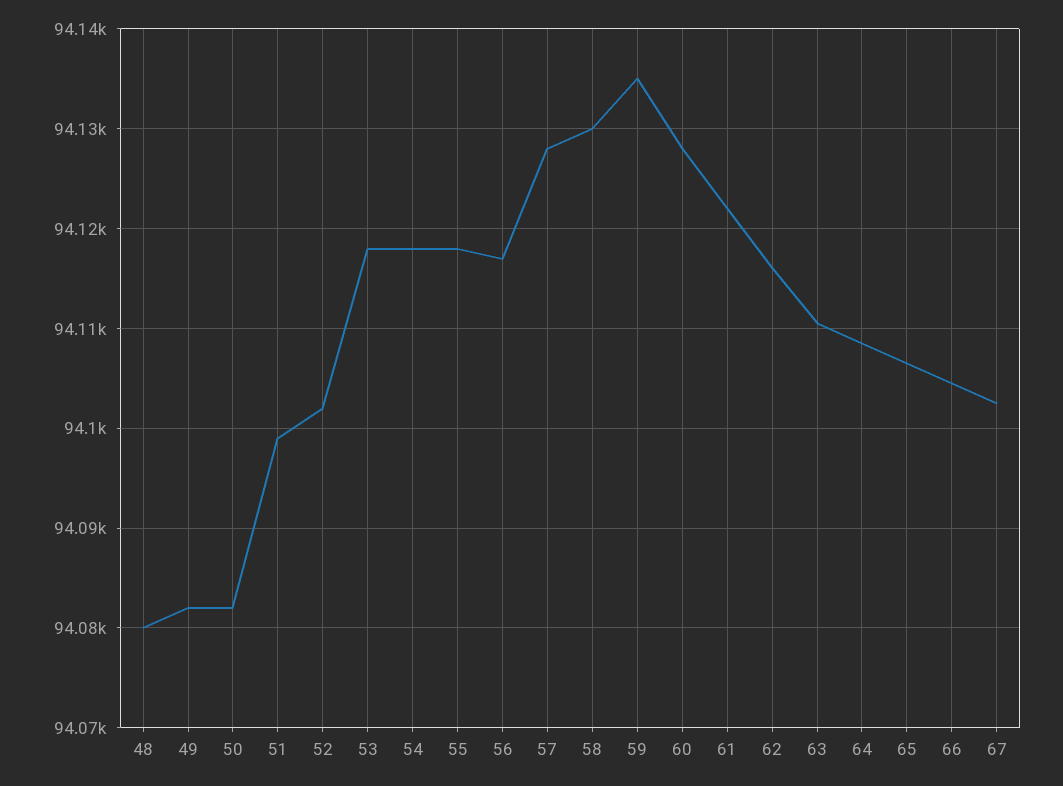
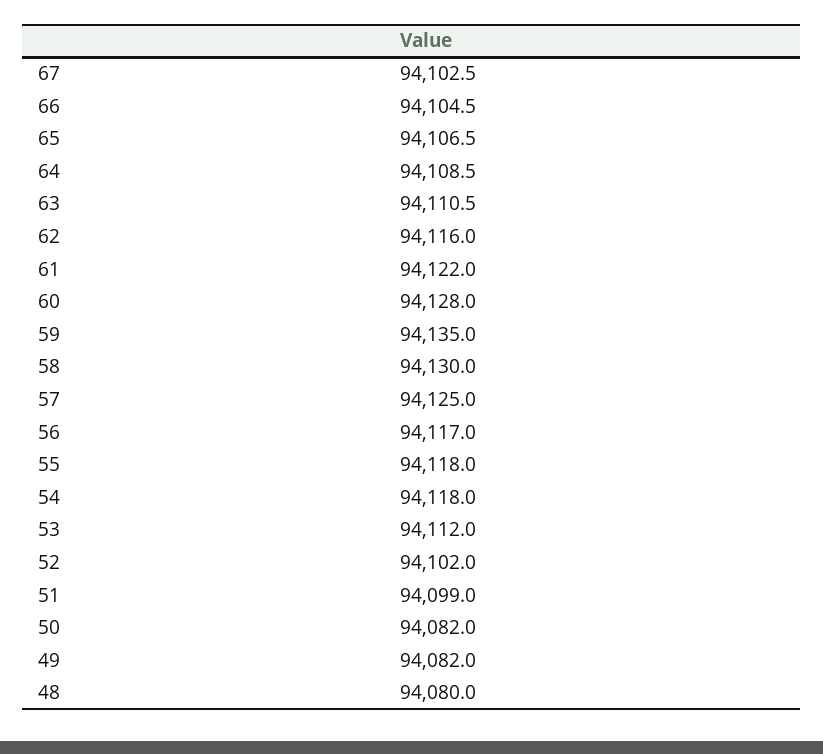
53: 94118 -> 94112
57: 94128 -> 94125

